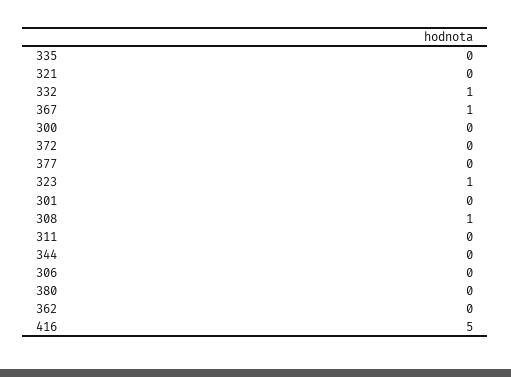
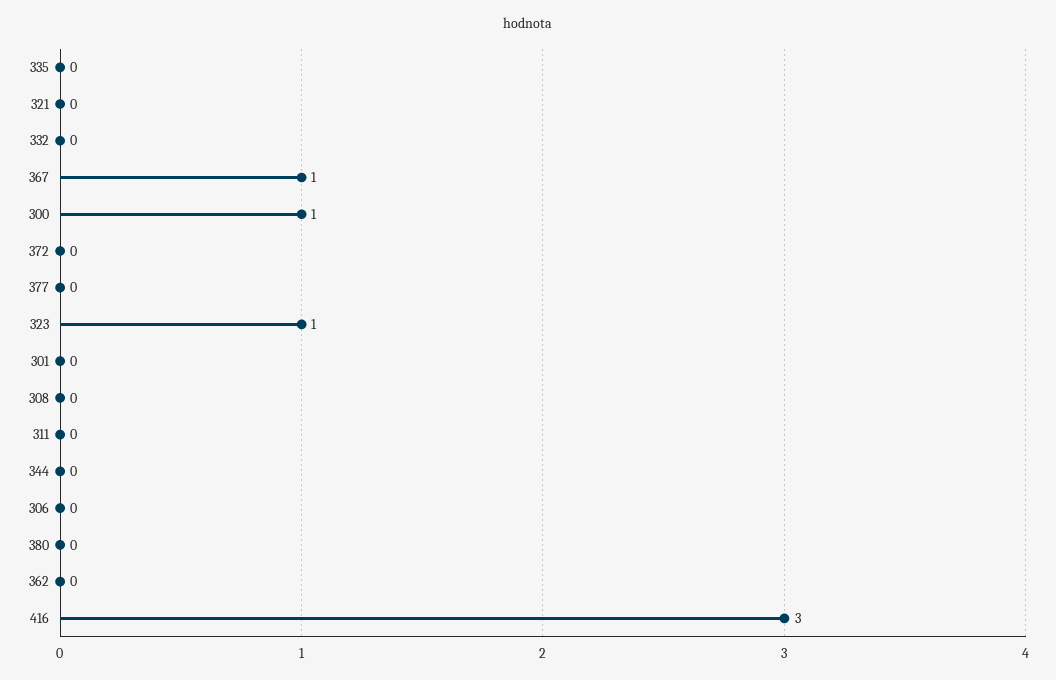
332: 1 -> 0
300: 0 -> 1
308: 1 -> 0
416: 5 -> 3

